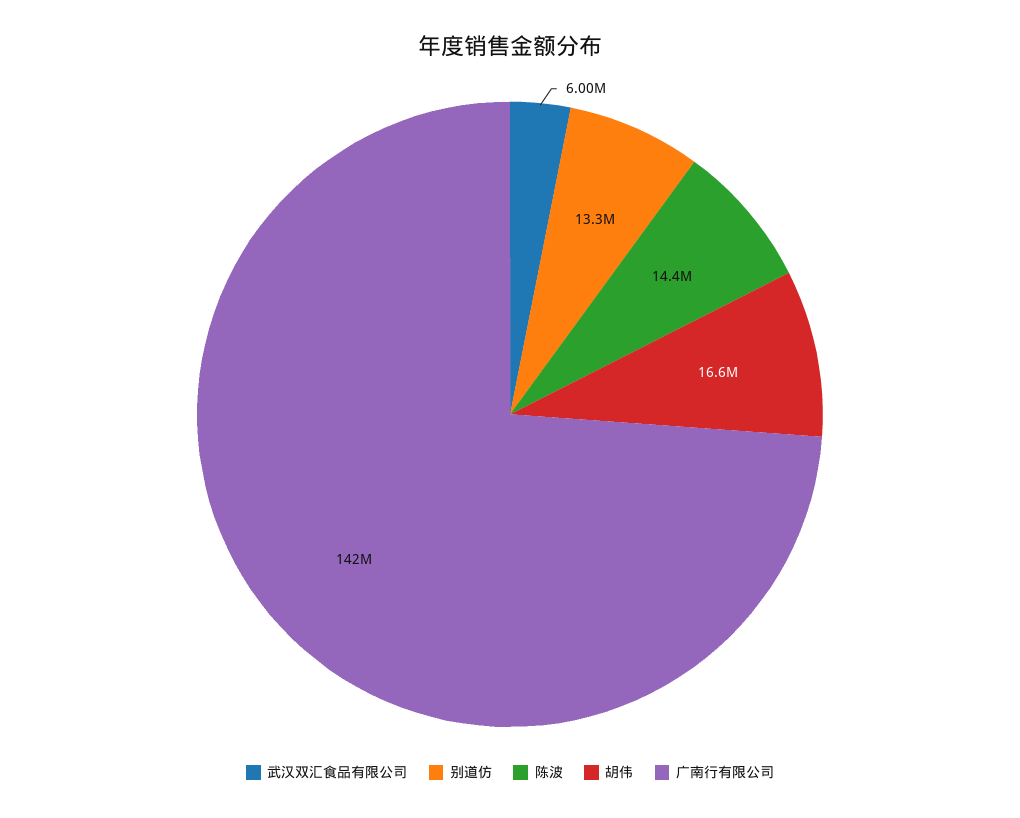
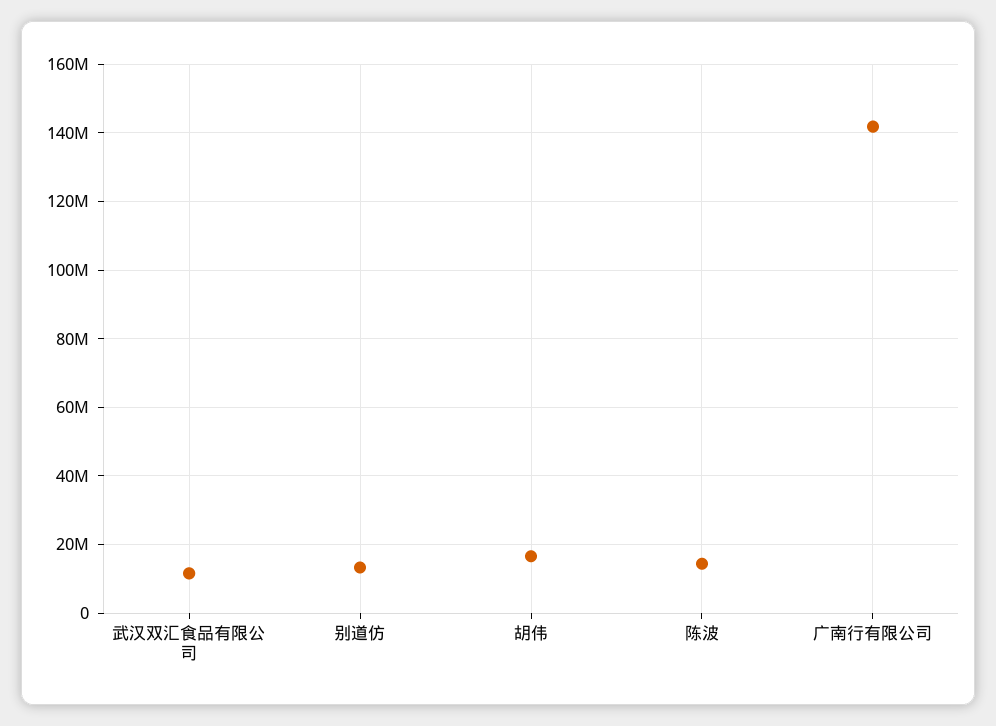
武汉双汇食品有限公司: 6000000 -> 12000000

